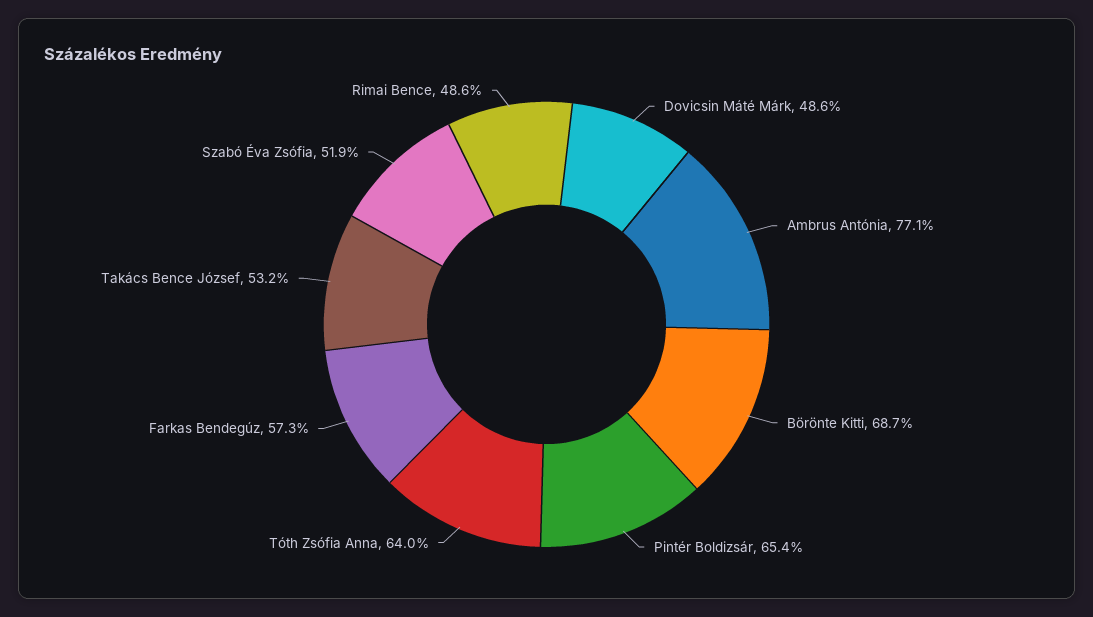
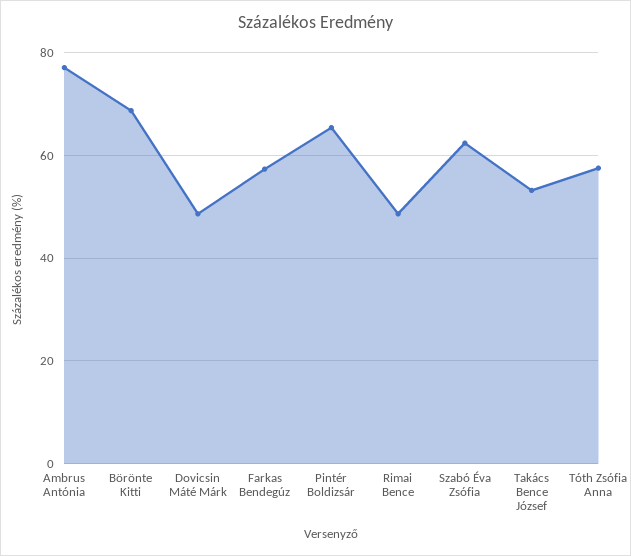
Tóth Zsófia Anna: 64 -> 58
Szabó Éva Zsófia: 51.9 -> 62

